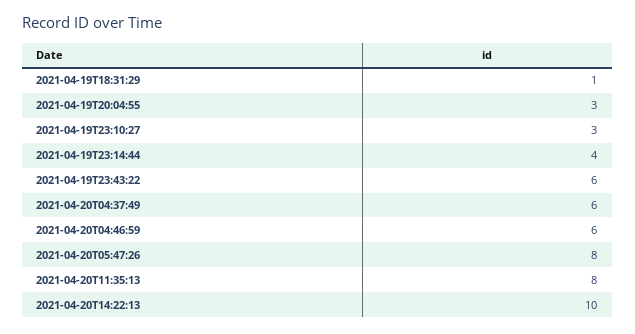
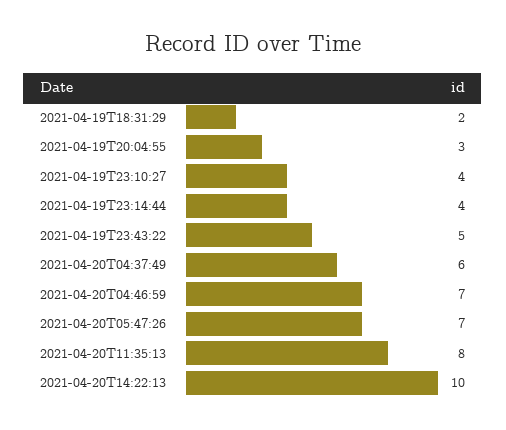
2021-04-19T18:31:29: 1 -> 2
2021-04-19T23:10:27: 3 -> 4
2021-04-19T23:43:22: 6 -> 5
2021-04-20T04:46:59: 6 -> 7
2021-04-20T05:47:26: 8 -> 7

